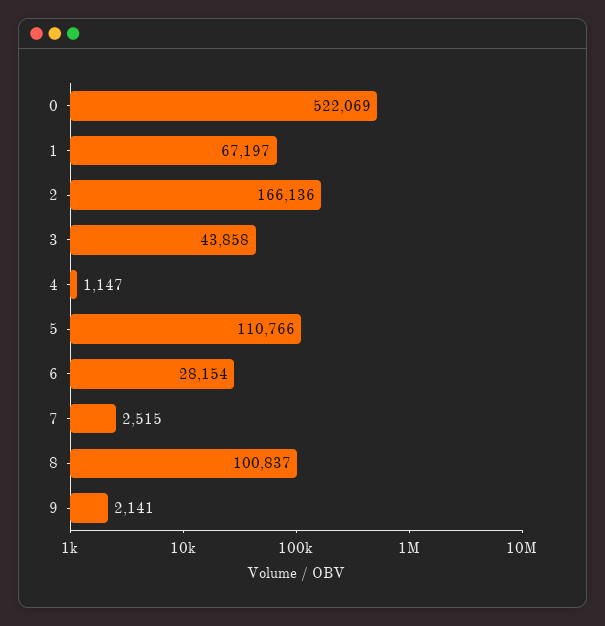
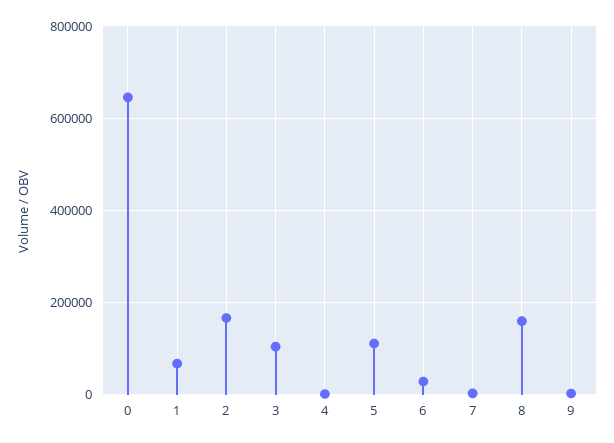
0: 522069 -> 640000
3: 43858 -> 100000
8: 100837 -> 160000

